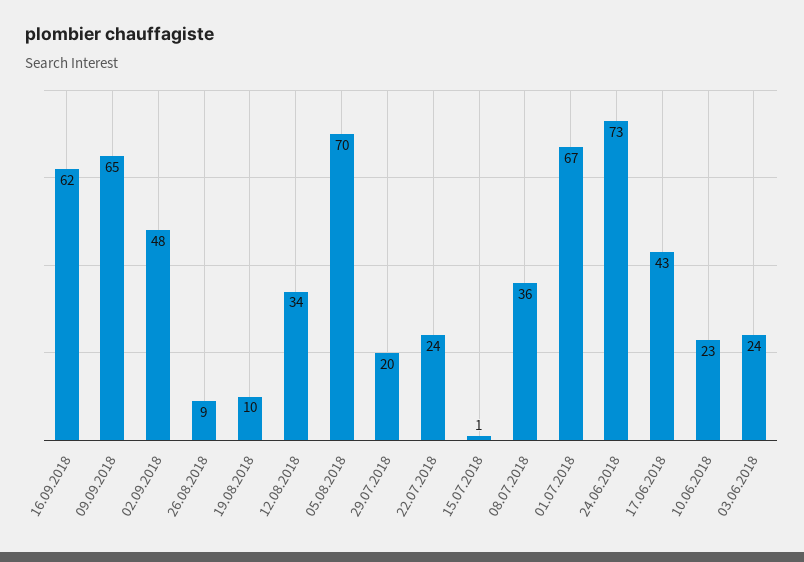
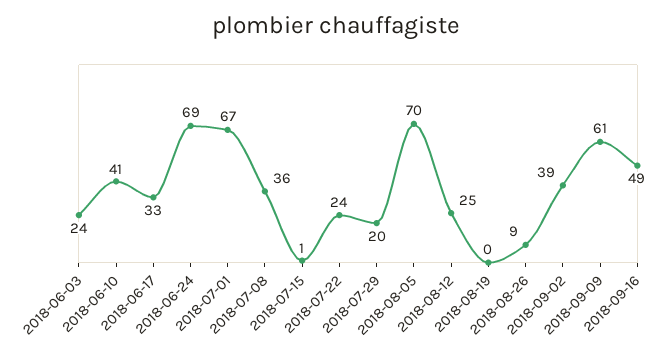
16.09.2018: 62 -> 49
09.09.2018: 65 -> 61
02.09.2018: 48 -> 39
19.08.2018: 10 -> 0
12.08.2018: 34 -> 25
24.06.2018: 73 -> 69
17.06.2018: 43 -> 33
10.06.2018: 23 -> 41

